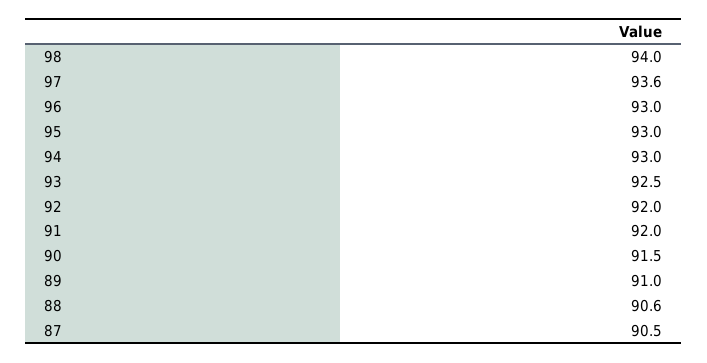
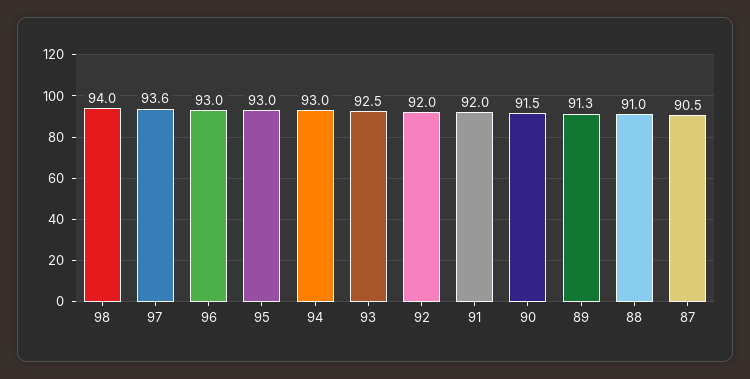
89: 91 -> 91.3
88: 90.6 -> 91

